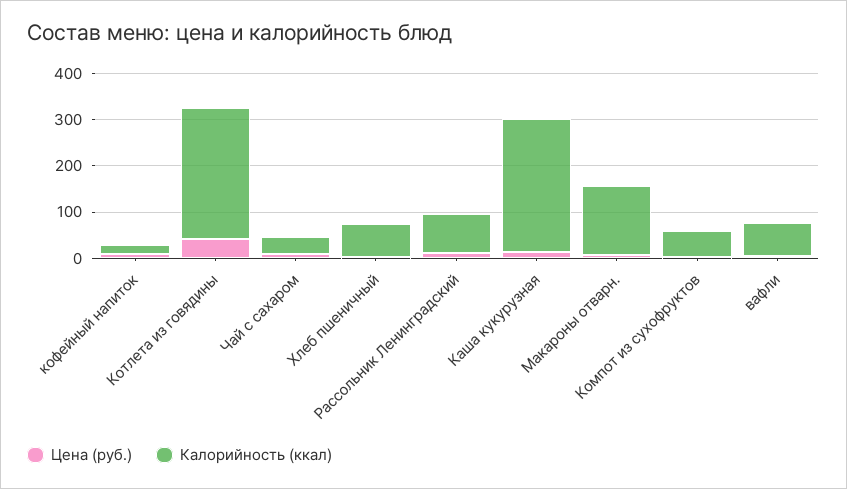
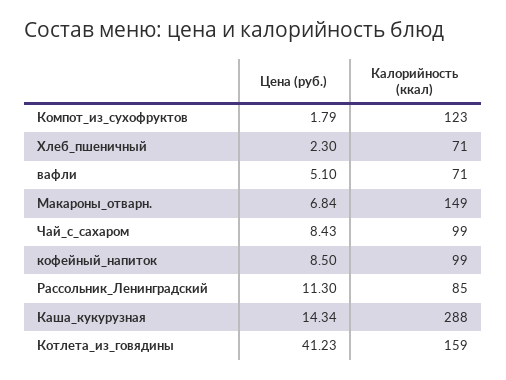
Калорийность (ккал), кофейный напиток: 20 -> 99
Калорийность (ккал), Котлета из говядины: 280 -> 159
Калорийность (ккал), Чай с сахаром: 40 -> 99
Калорийность (ккал), Компот из сухофруктов: 60 -> 123

